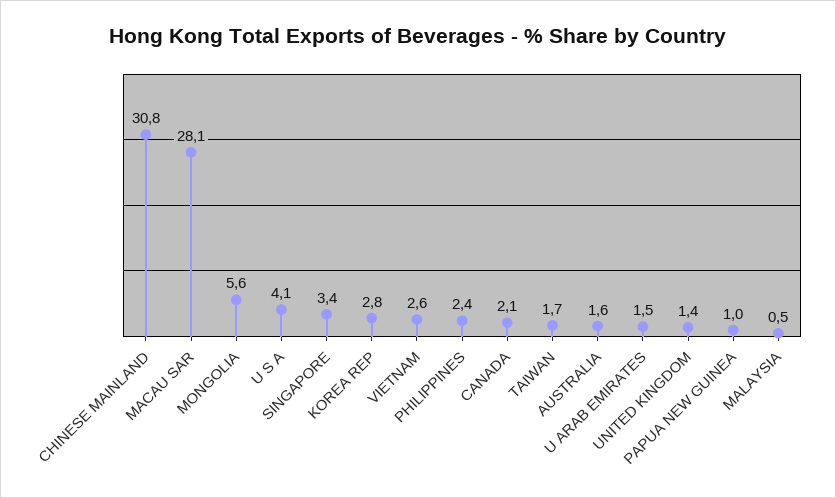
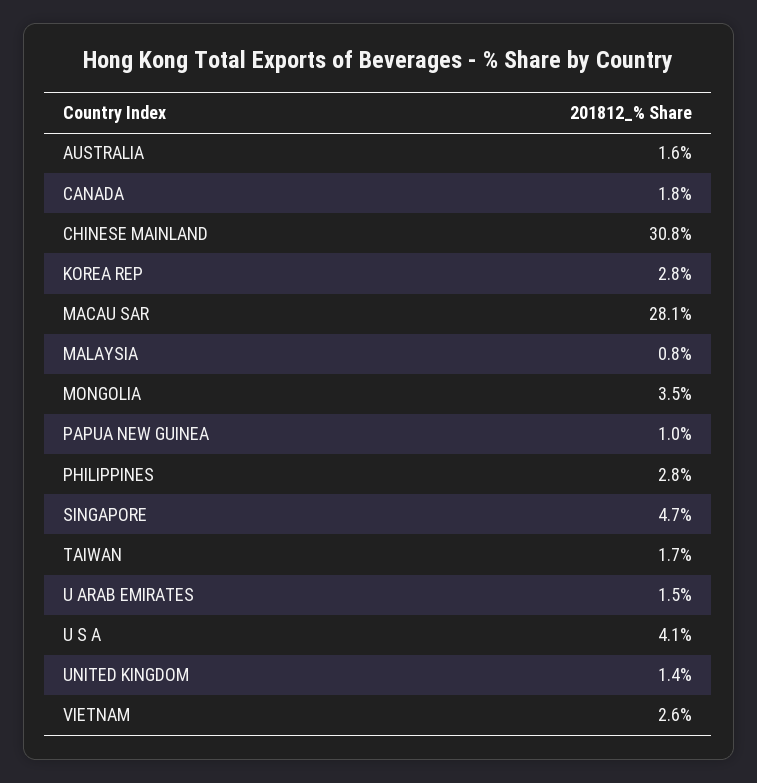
MONGOLIA: 5.6 -> 3.5
SINGAPORE: 3.4 -> 4.7
PHILIPPINES: 2.4 -> 2.8
CANADA: 2.1 -> 1.8
MALAYSIA: 0.5 -> 0.8

